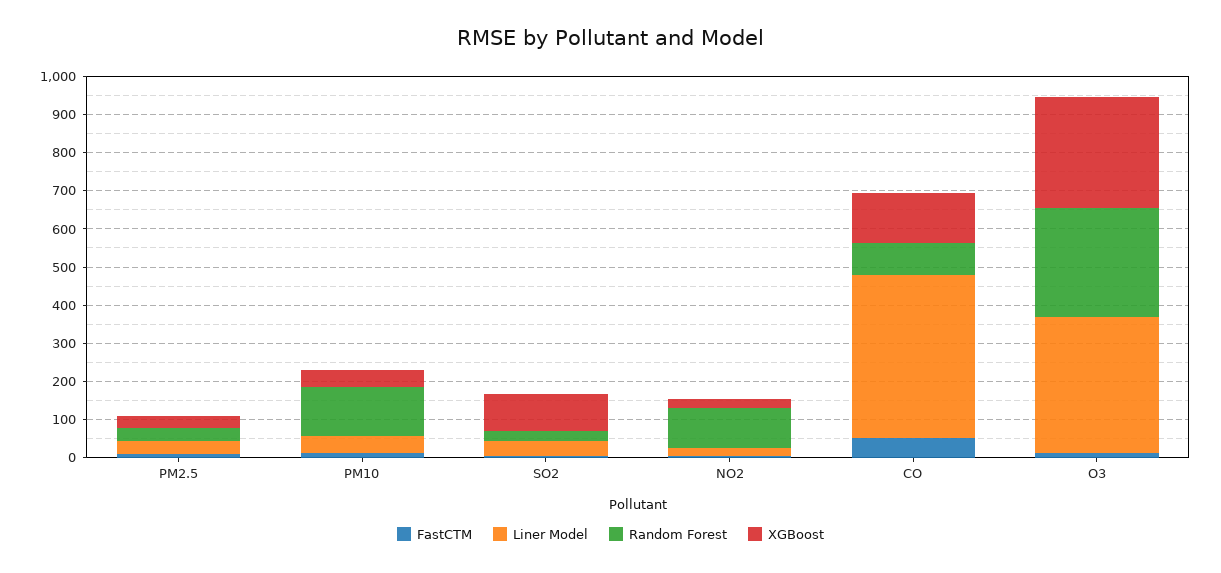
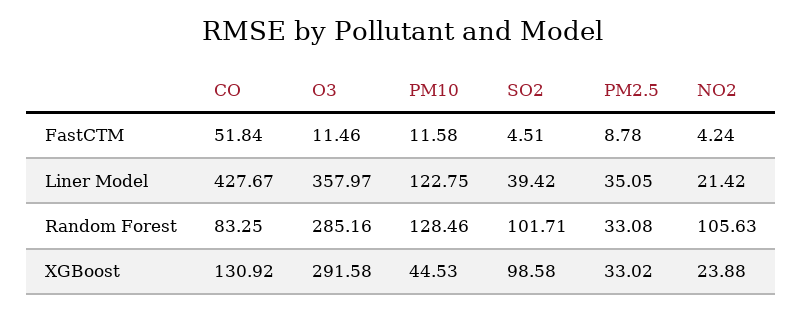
Liner Model, PM10: 50 -> 122.75
Random Forest, SO2: 25 -> 101.71

